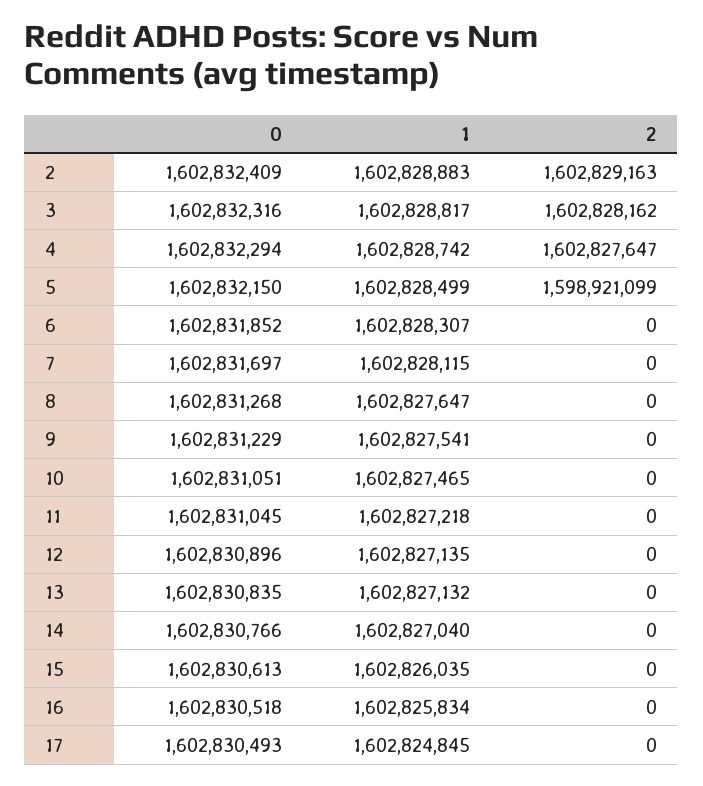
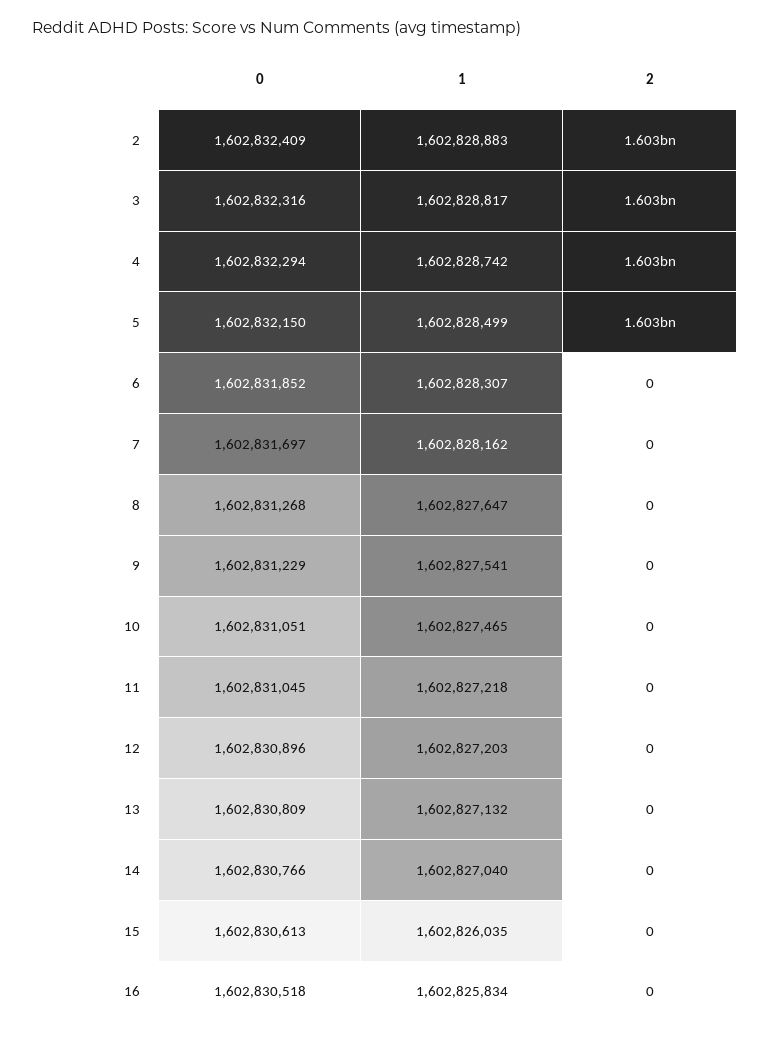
2, 5: 1598921099 -> 1603000000
1, 7: 1602828115 -> 1602828162
1, 12: 1602827135 -> 1602827203
0, 13: 1602830835 -> 1602830809
0, 17: 1602830493 -> none
1, 17: 1602824845 -> none
2, 17: 0 -> none

